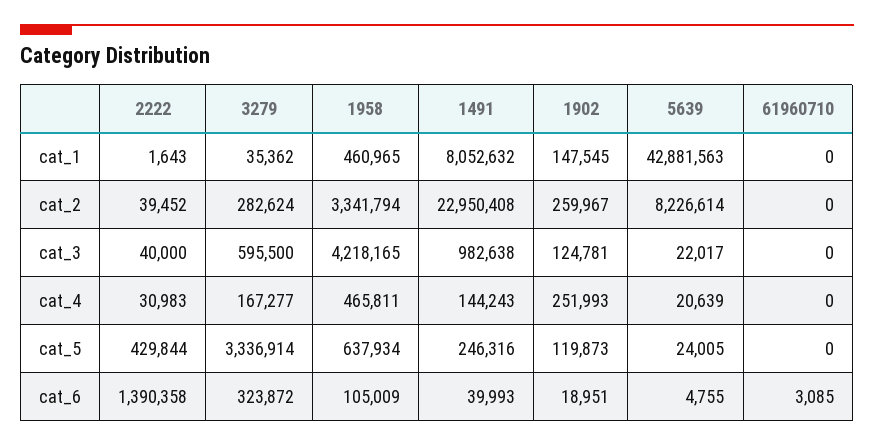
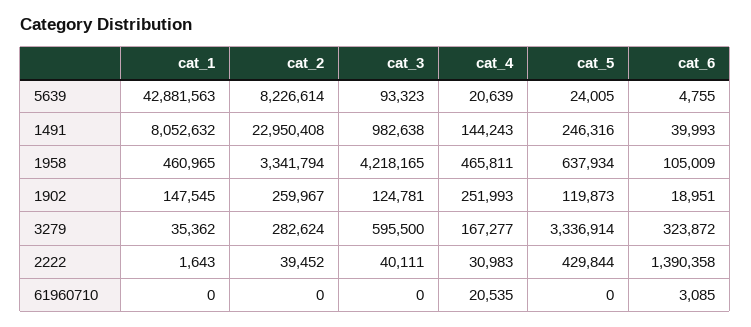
2222, cat_3: 40000 -> 40111
5639, cat_3: 22017 -> 93323
61960710, cat_4: 0 -> 20535

